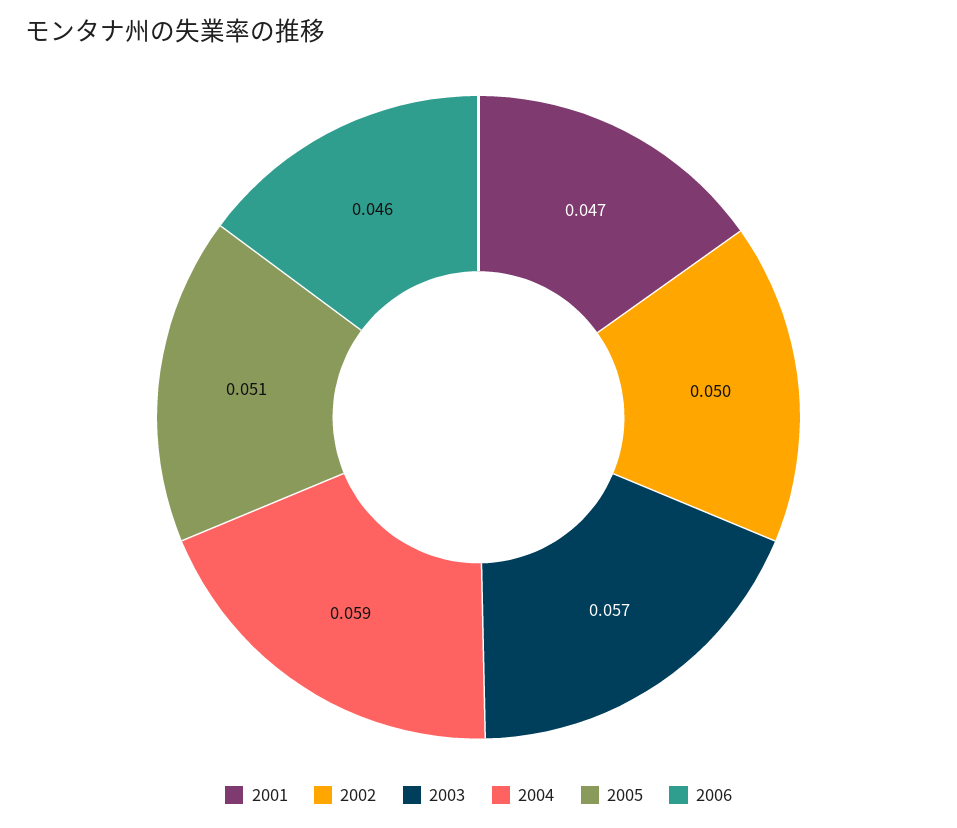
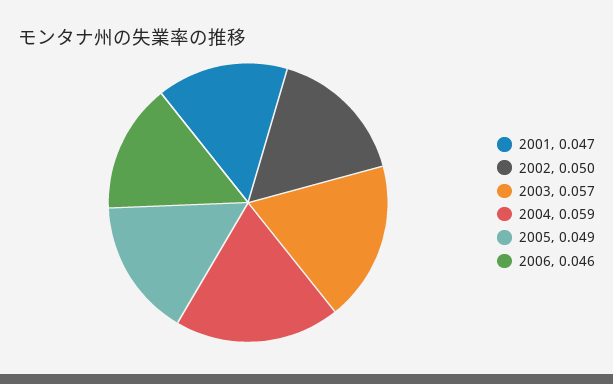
2005: 0.051 -> 0.049

